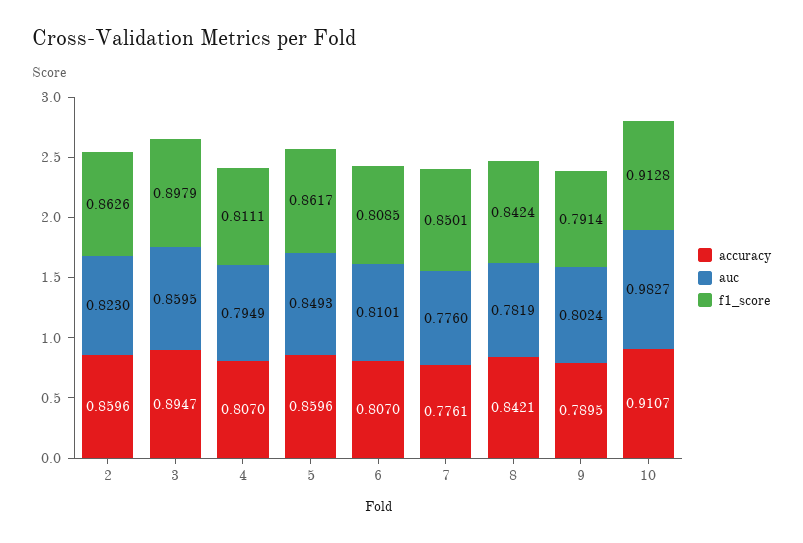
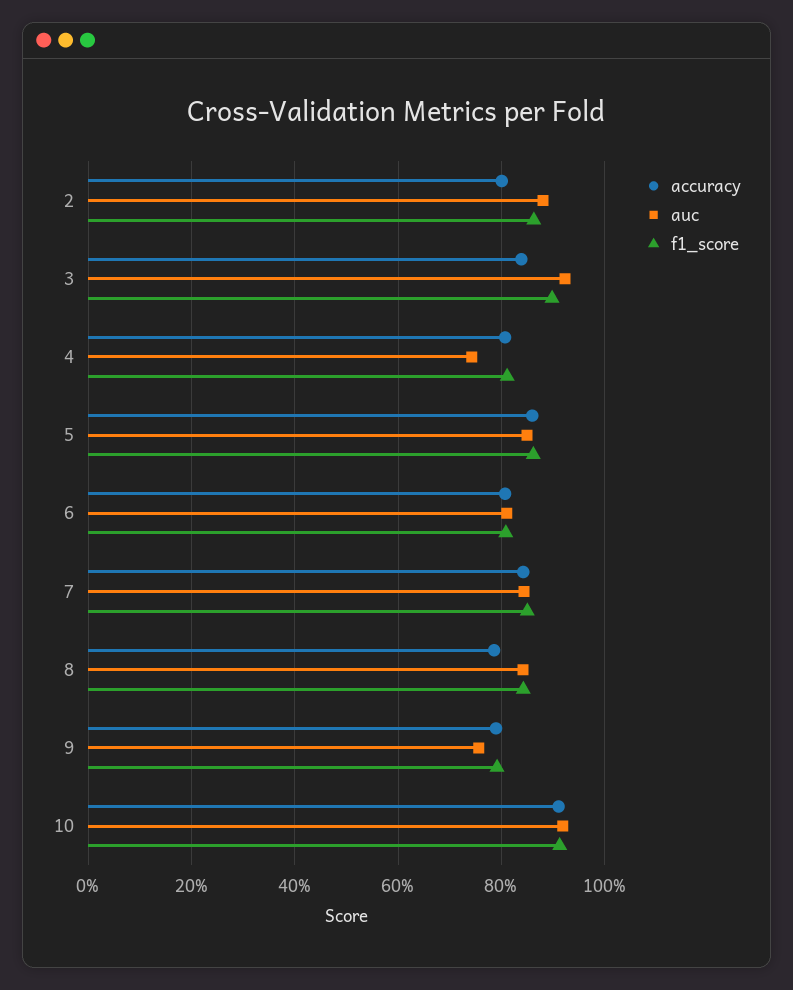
accuracy, 2: 0.8596 -> 0.8
auc, 2: 0.823 -> 0.88
accuracy, 3: 0.8947 -> 0.84
auc, 3: 0.8595 -> 0.92
auc, 4: 0.7949 -> 0.74
accuracy, 7: 0.7761 -> 0.84
auc, 7: 0.776 -> 0.84
accuracy, 8: 0.8421 -> 0.78
auc, 8: 0.7819 -> 0.84
auc, 9: 0.8024 -> 0.76
auc, 10: 0.9827 -> 0.92

